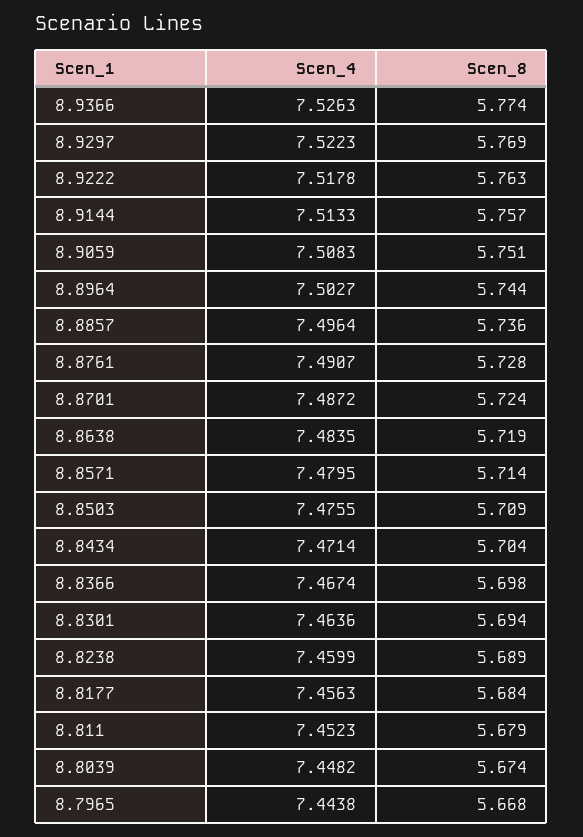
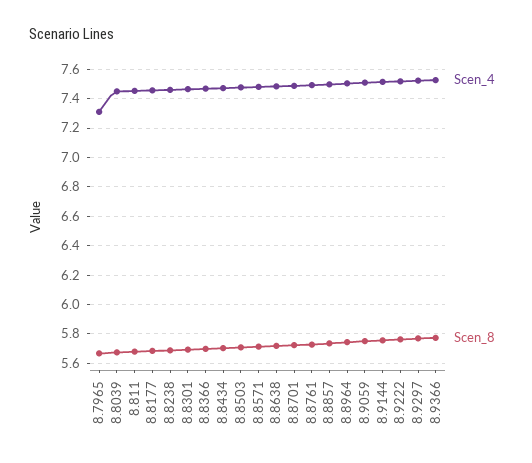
Scen_4, 8.7965: 7.4438 -> 7.3

